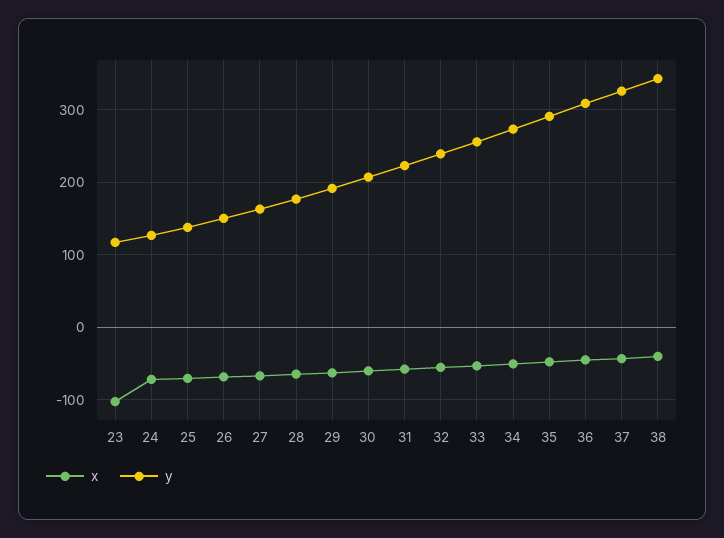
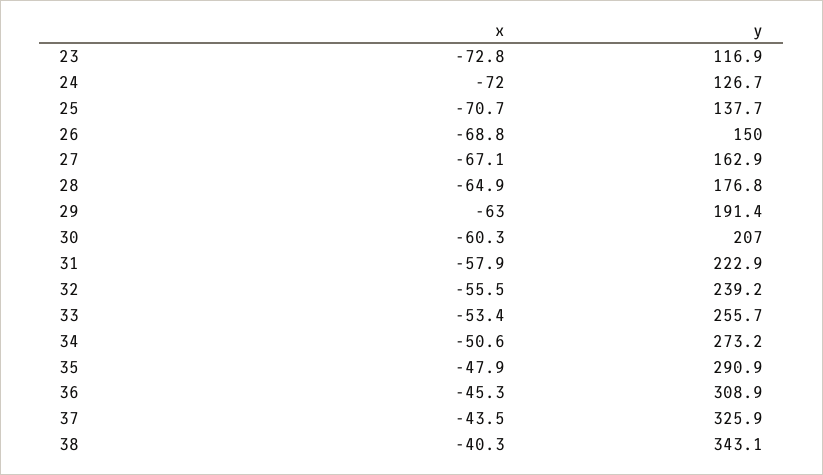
x, 23: -100 -> -72.8

